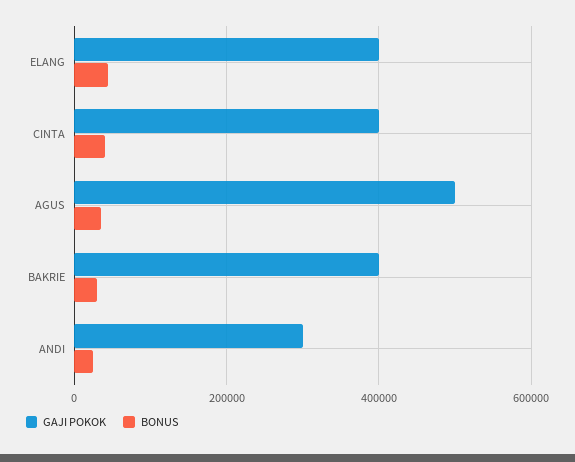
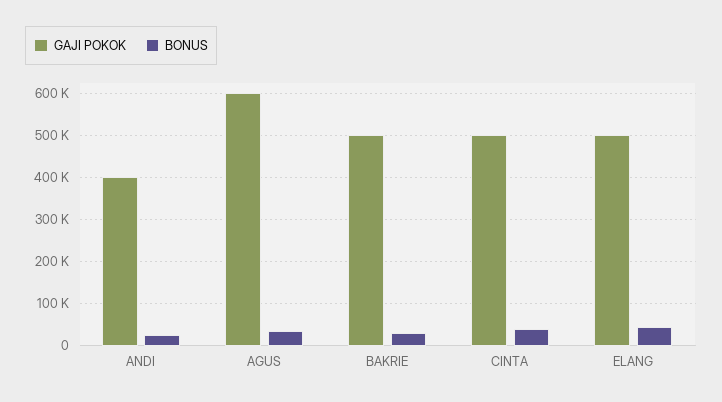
GAJI POKOK, ELANG: 400000 -> 500000
GAJI POKOK, CINTA: 400000 -> 500000
GAJI POKOK, AGUS: 500000 -> 600000
GAJI POKOK, BAKRIE: 400000 -> 500000
GAJI POKOK, ANDI: 300000 -> 400000

